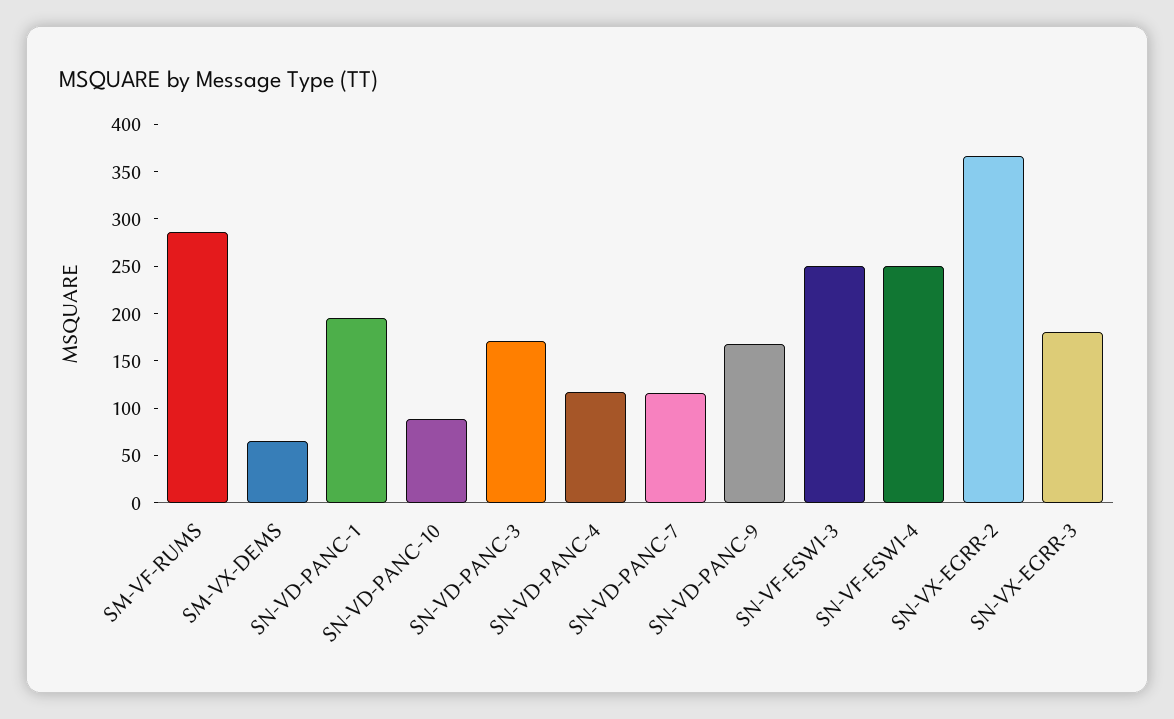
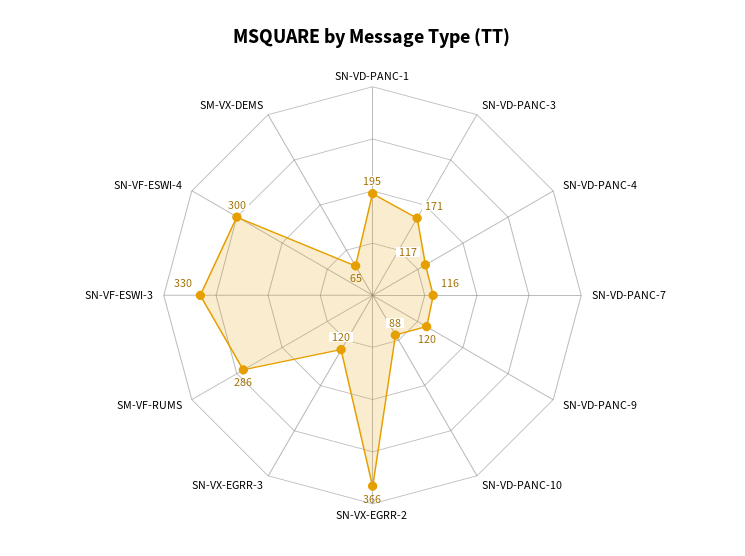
SN-VD-PANC-9: 170 -> 120
SN-VF-ESWI-3: 250 -> 330
SN-VF-ESWI-4: 250 -> 300
SN-VX-EGRR-3: 180 -> 120

